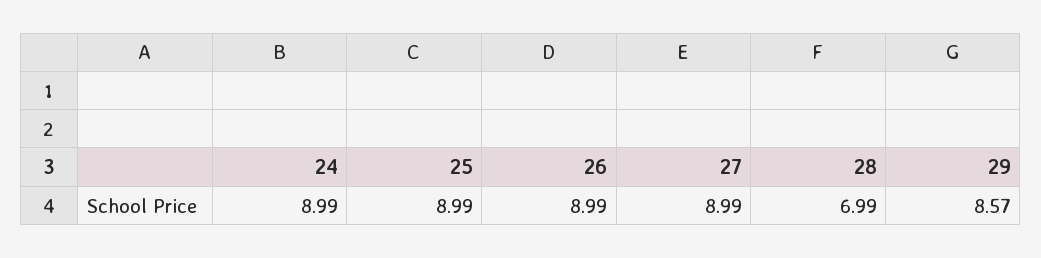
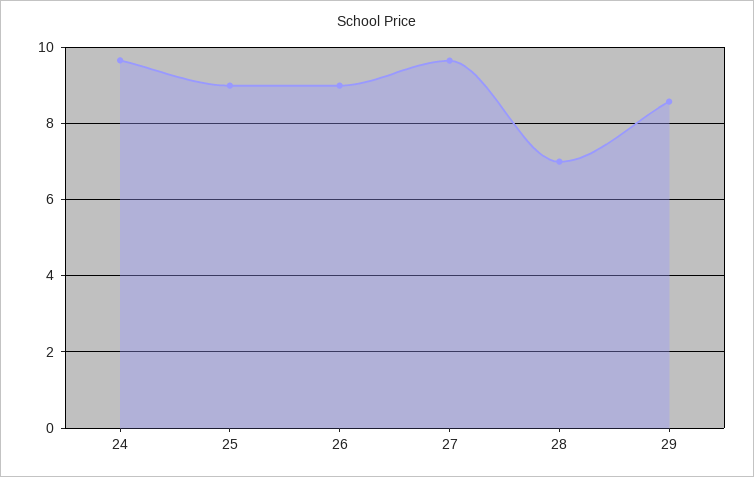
24: 8.99 -> 9.6
27: 8.99 -> 9.6

